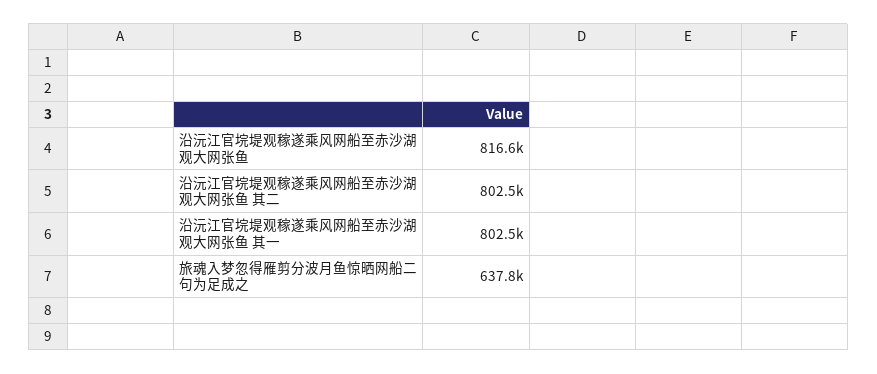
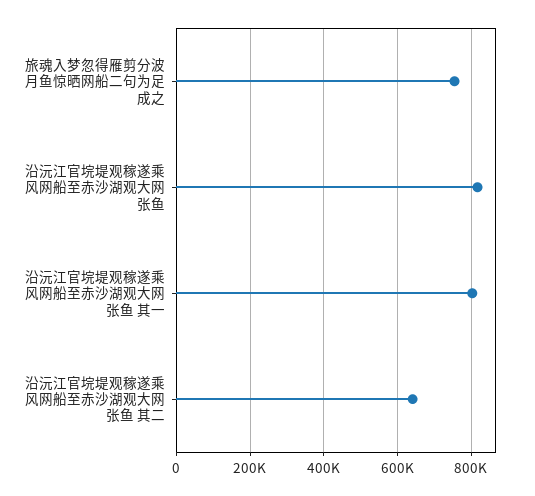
沿沅江官垸堤观稼遂乘风网船至赤沙湖观大网张鱼 其二: 802500 -> 640000
旅魂入梦忽得雁剪分波月鱼惊晒网船二句为足成之: 637800 -> 760000

